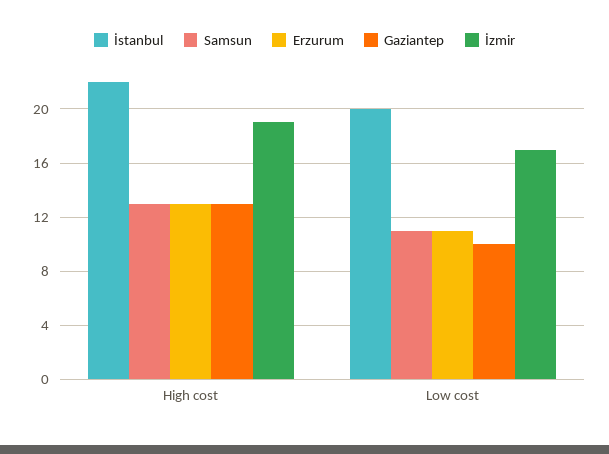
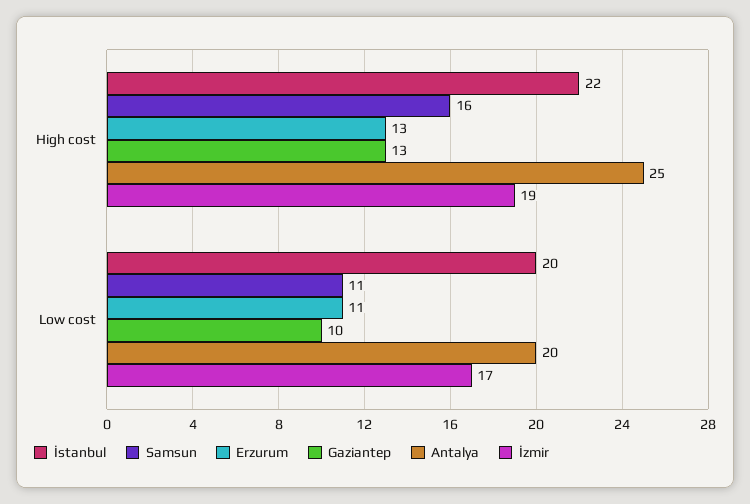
Samsun, High cost: 13 -> 16
Antalya, High cost: none -> 25
Antalya, Low cost: none -> 20

